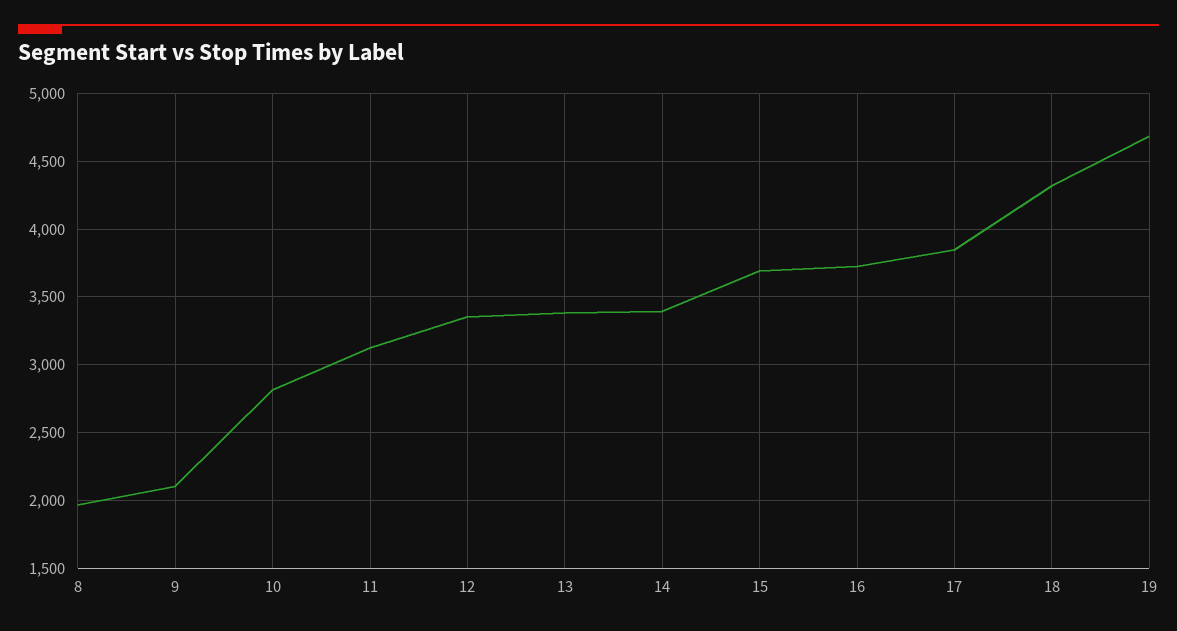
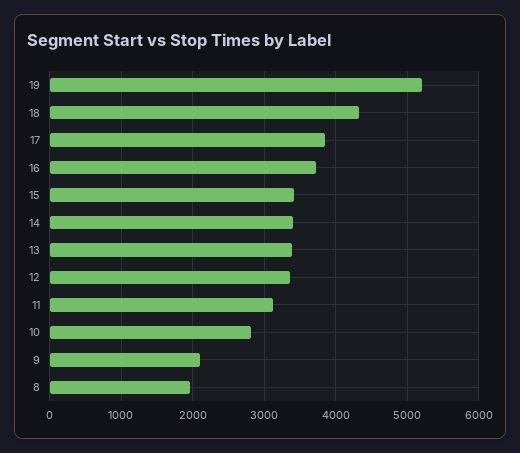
15: 3700 -> 3400
19: 4700 -> 5200

